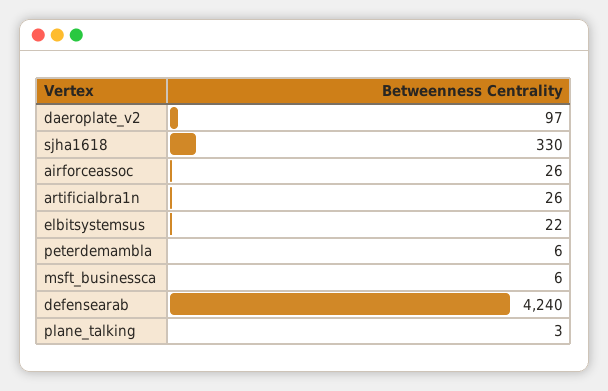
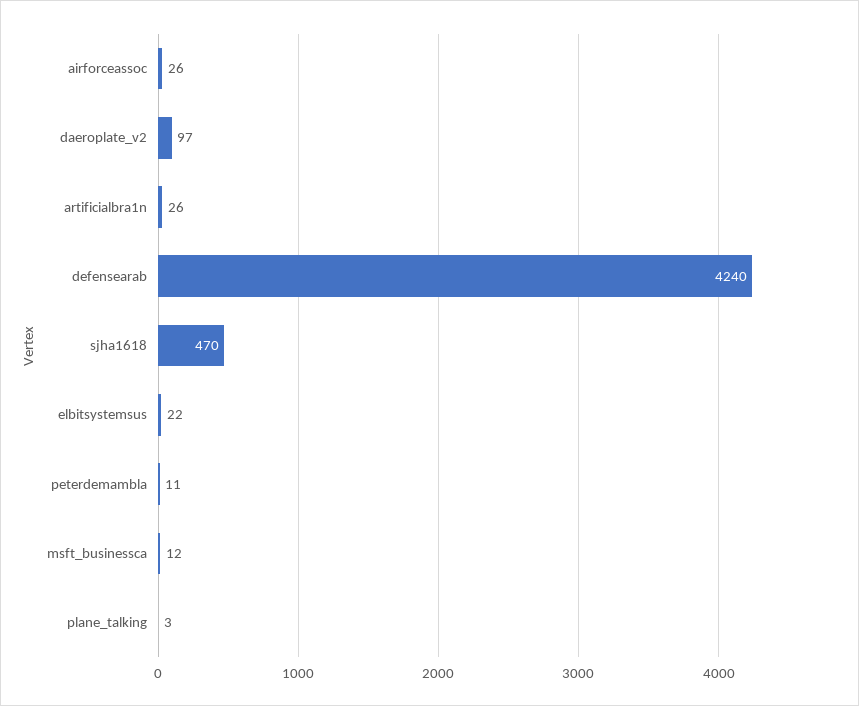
sjha1618: 330 -> 470
peterdemambla: 6 -> 11
msft_businessca: 6 -> 12

